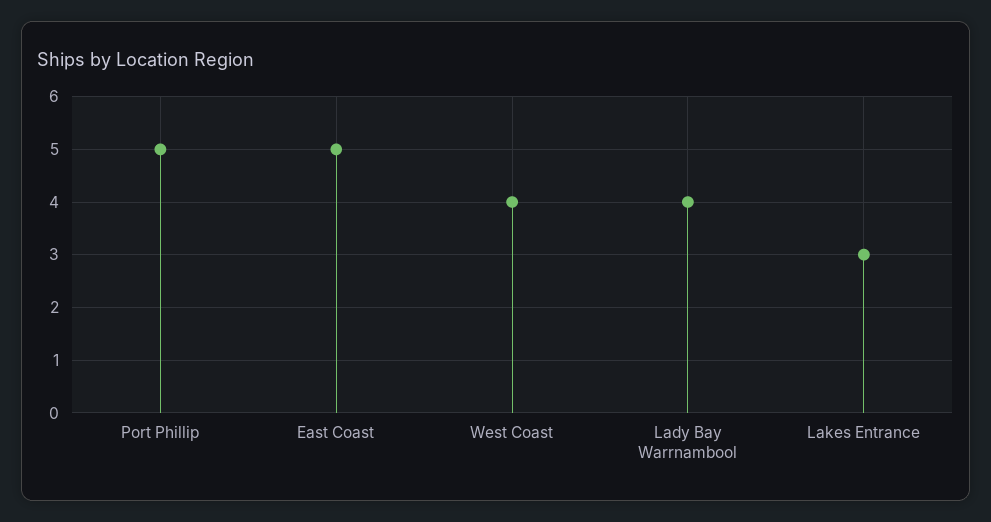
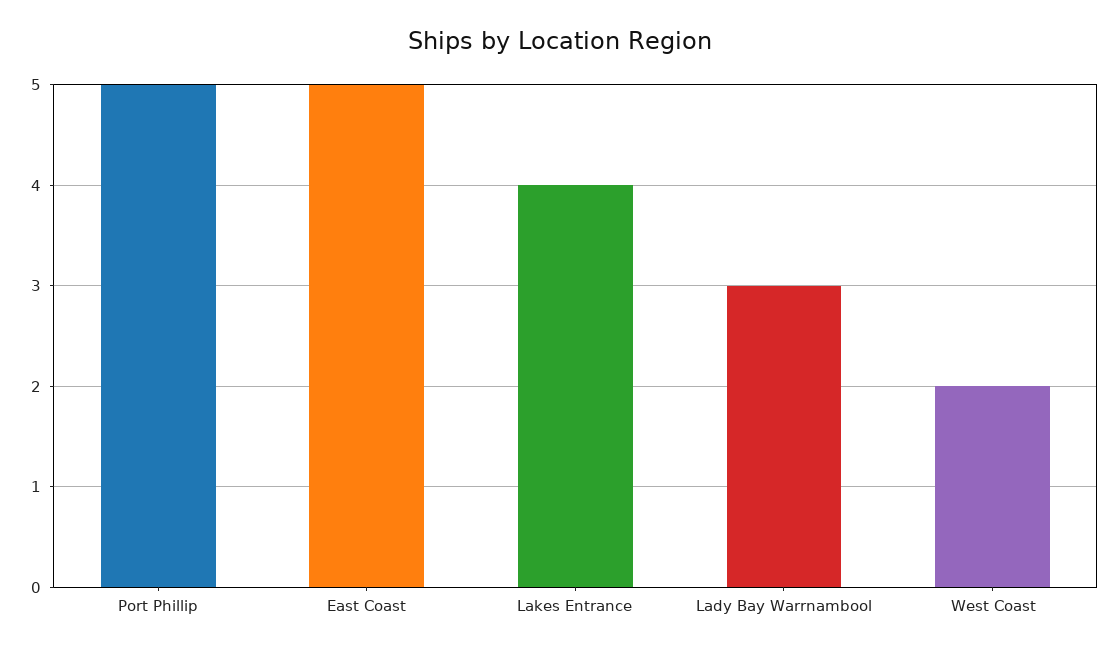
West Coast: 4 -> 2
Lady Bay Warrnambool: 4 -> 3
Lakes Entrance: 3 -> 4

